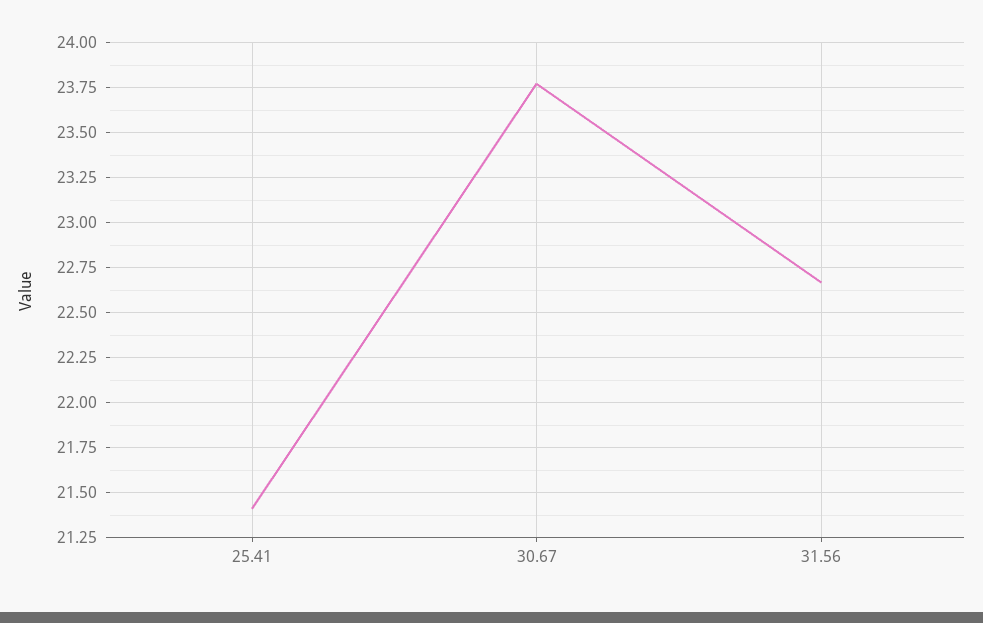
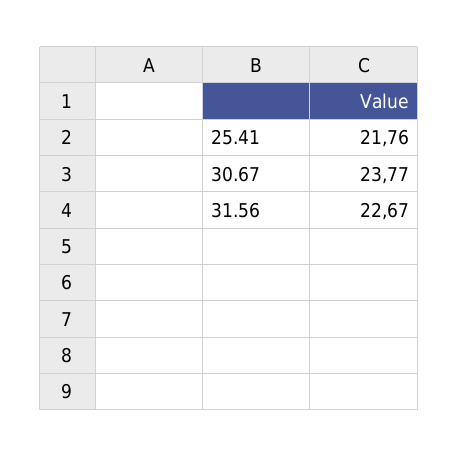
25.41: 21.4 -> 21.76

